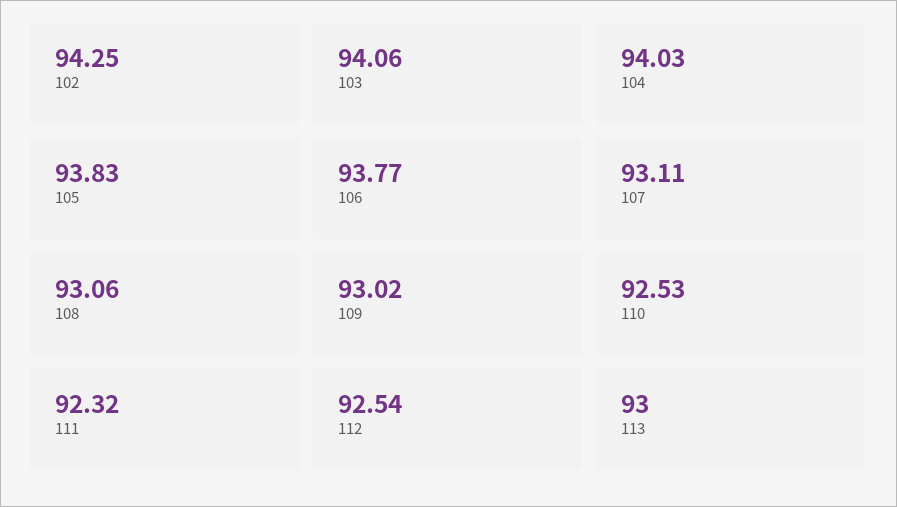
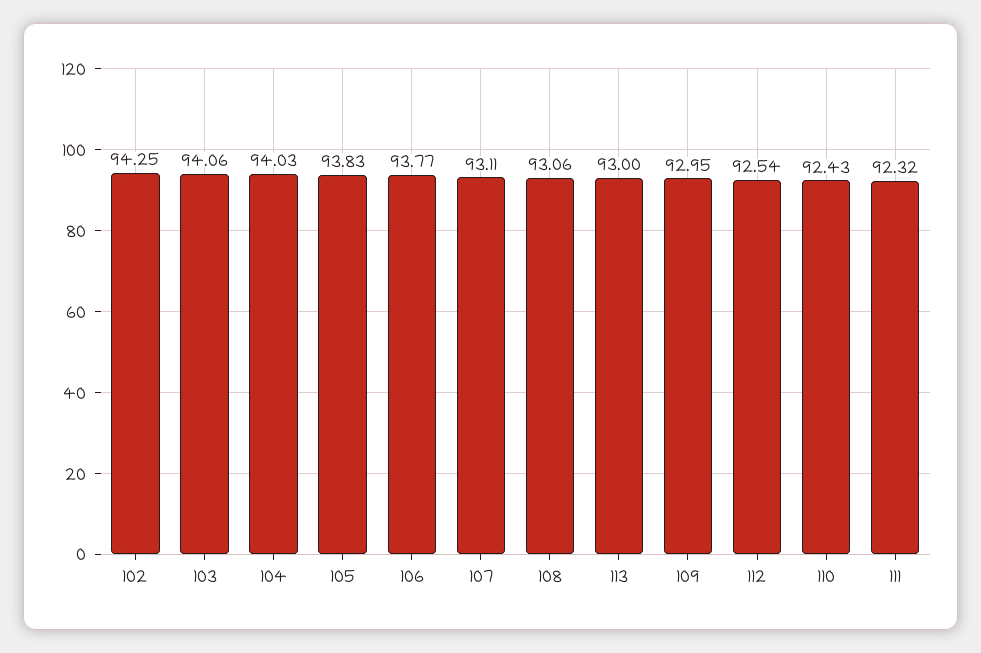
109: 93.02 -> 92.95
110: 92.53 -> 92.43

